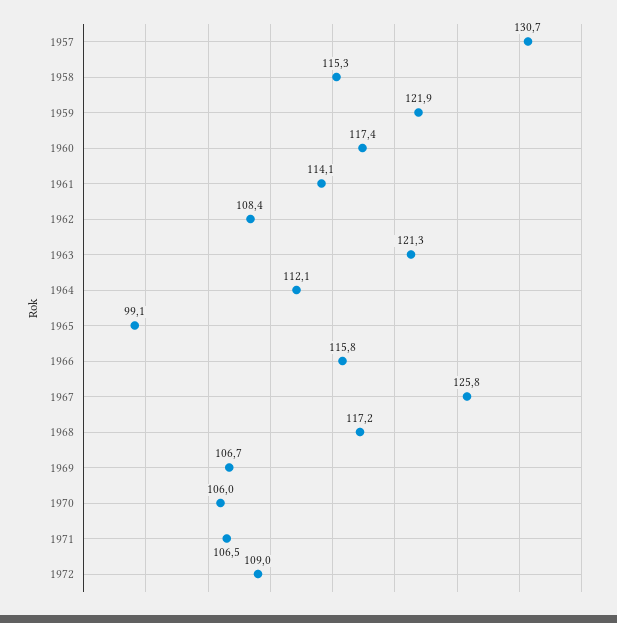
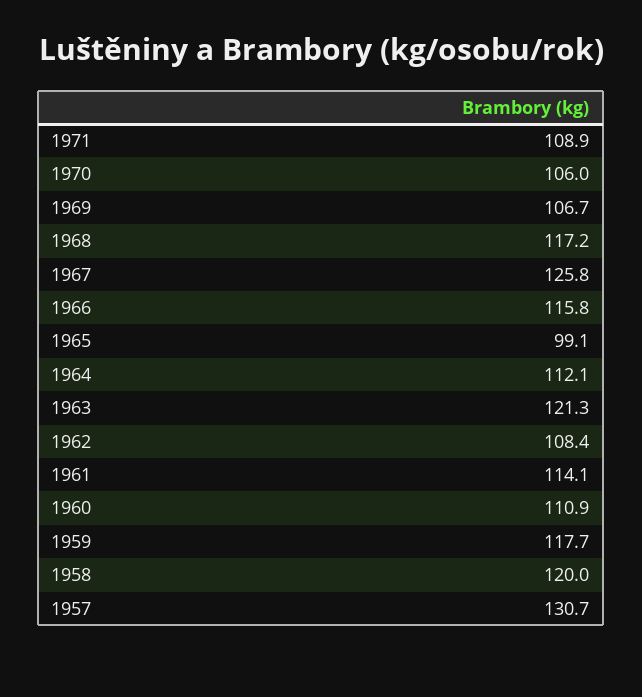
1958: 115.3 -> 120
1959: 121.9 -> 117.7
1960: 117.4 -> 110.9
1971: 106.5 -> 108.9
1972: 109 -> none

